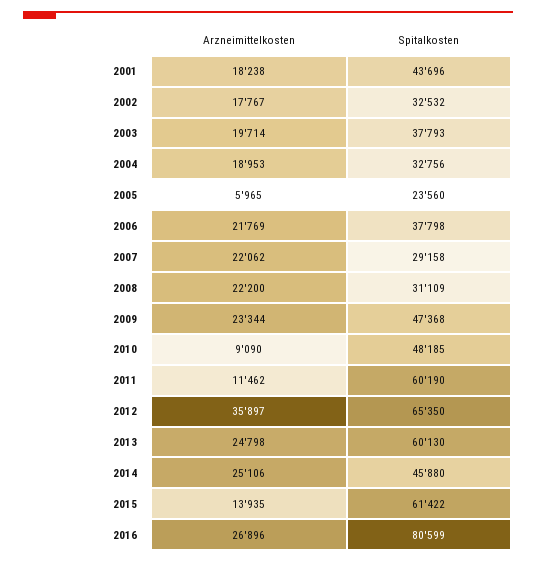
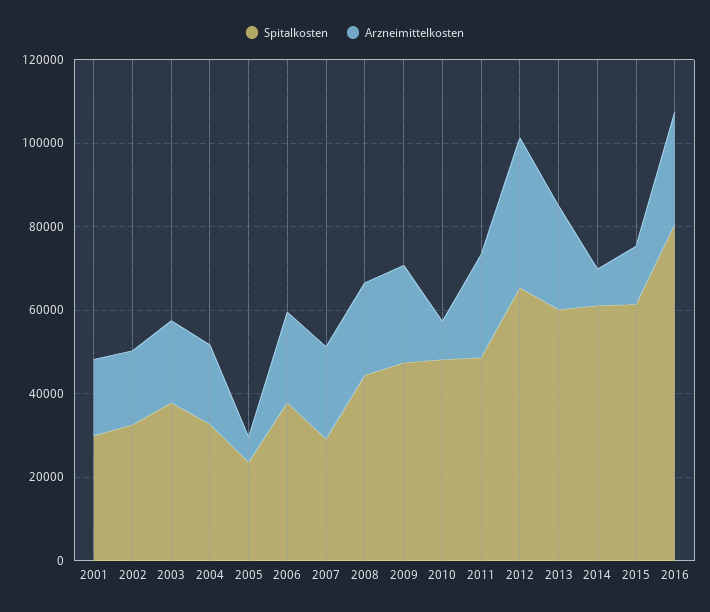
Spitalkosten, 2001: 43696 -> 30000
Spitalkosten, 2008: 31109 -> 45000
Arzneimittelkosten, 2011: 11462 -> 25000
Spitalkosten, 2011: 60190 -> 50000
Arzneimittelkosten, 2014: 25106 -> 10000
Spitalkosten, 2014: 45880 -> 60000

